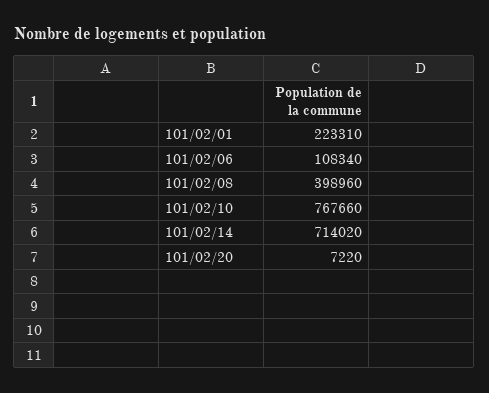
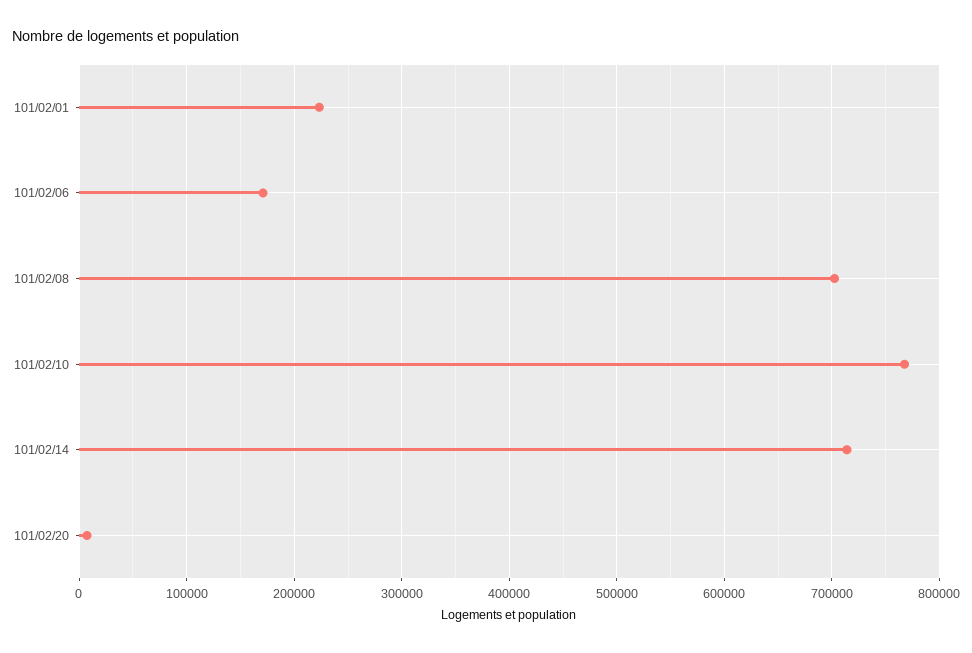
101/02/06: 108340 -> 170000
101/02/08: 398960 -> 700000

